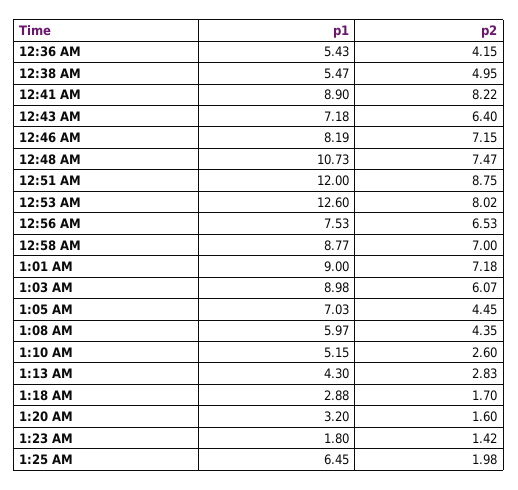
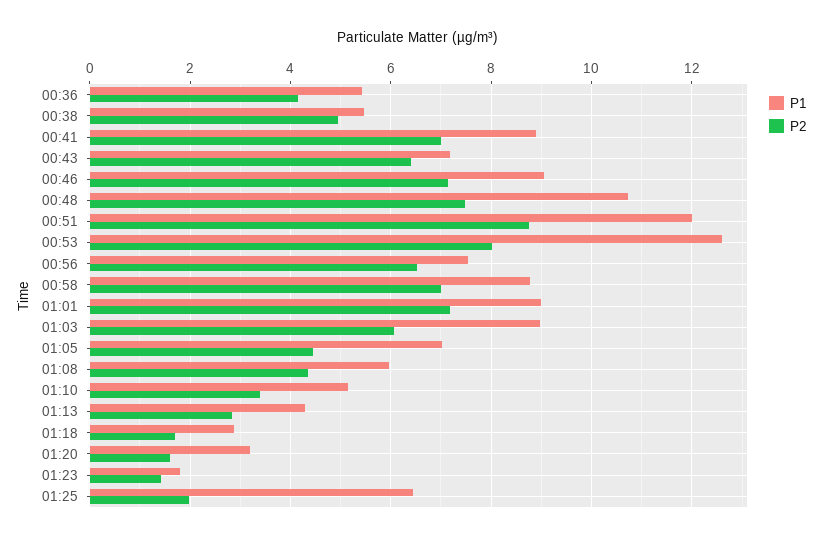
p2, 12:41 AM: 8.22 -> 7
p1, 12:46 AM: 8.19 -> 9
p2, 1:10 AM: 2.6 -> 3.4

